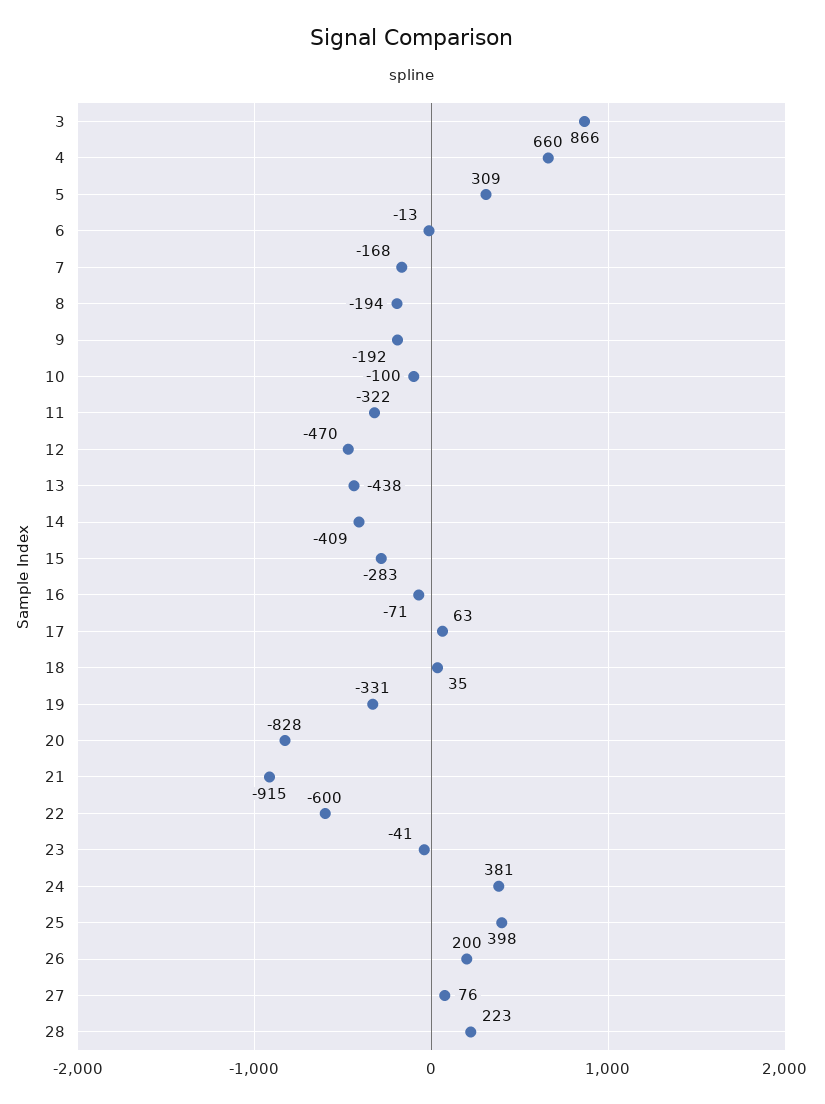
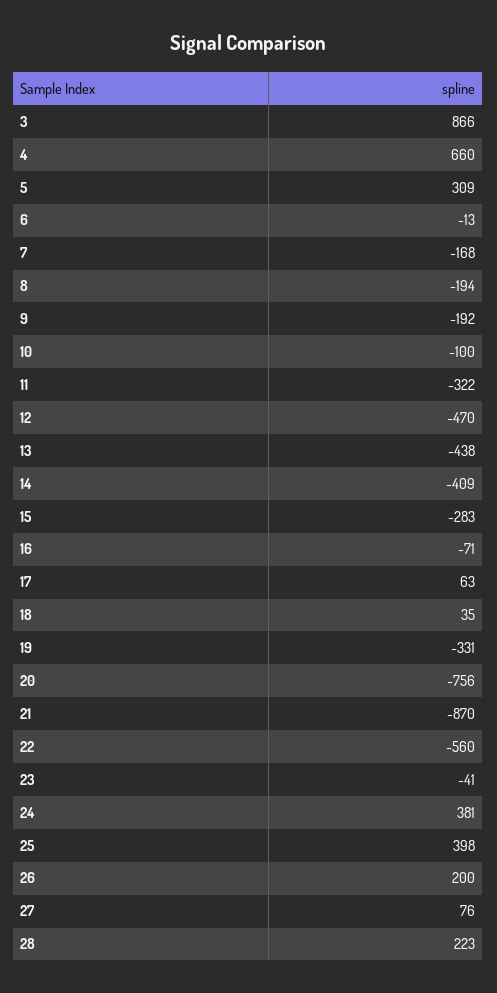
20: -828 -> -756
21: -915 -> -870
22: -600 -> -560

